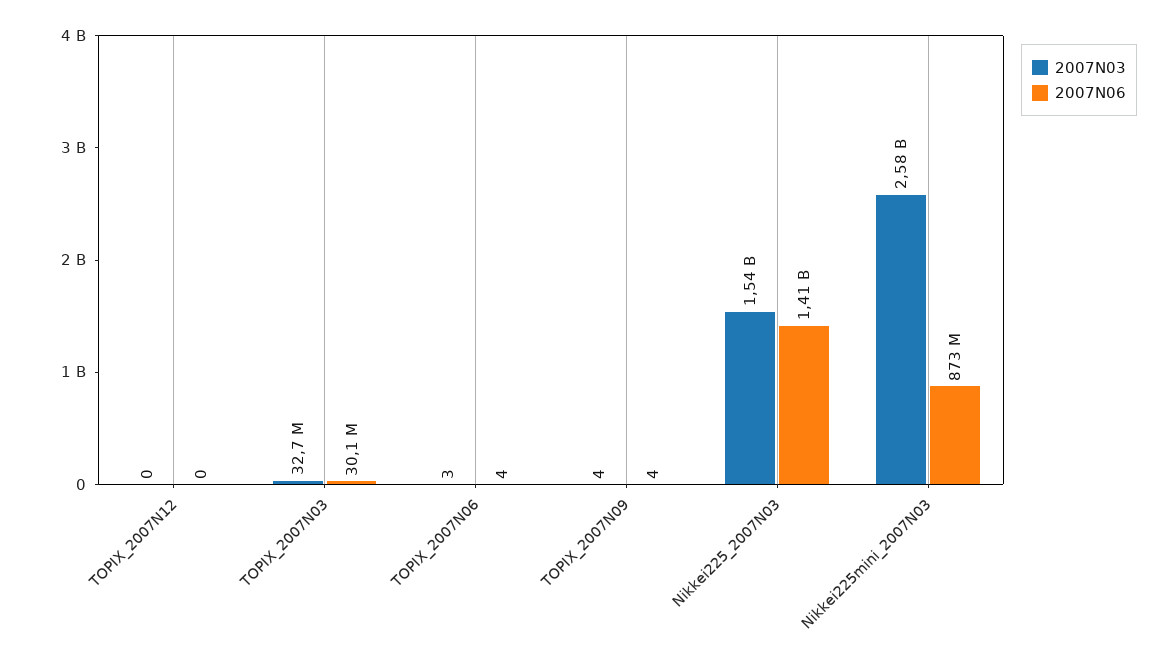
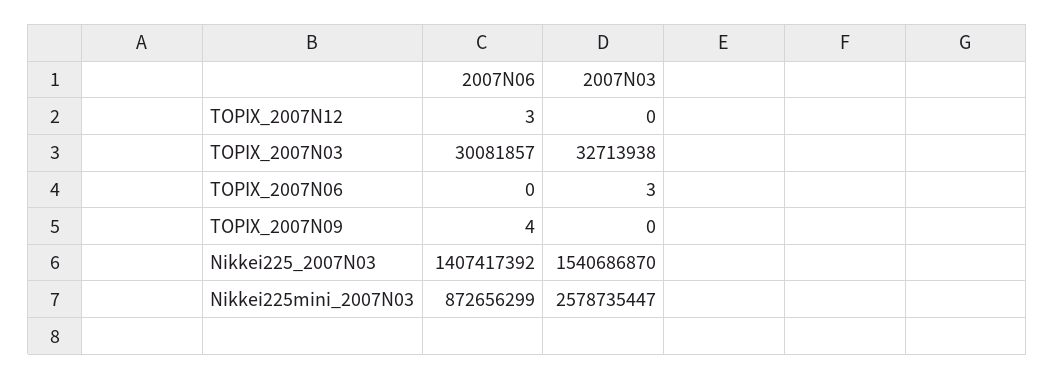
2007N06, TOPIX_2007N12: 0 -> 3
2007N06, TOPIX_2007N06: 4 -> 0
2007N03, TOPIX_2007N09: 4 -> 0

